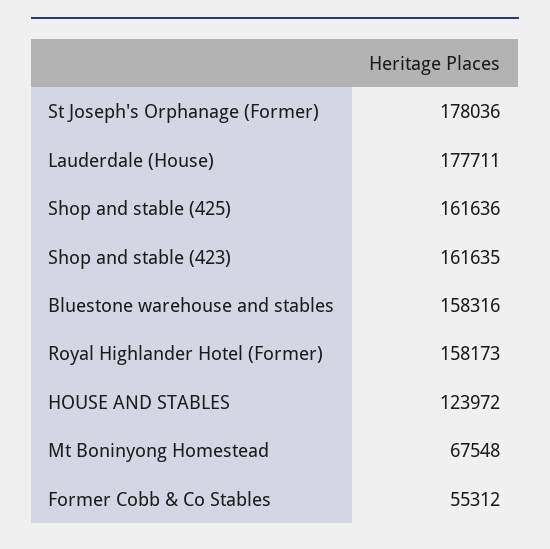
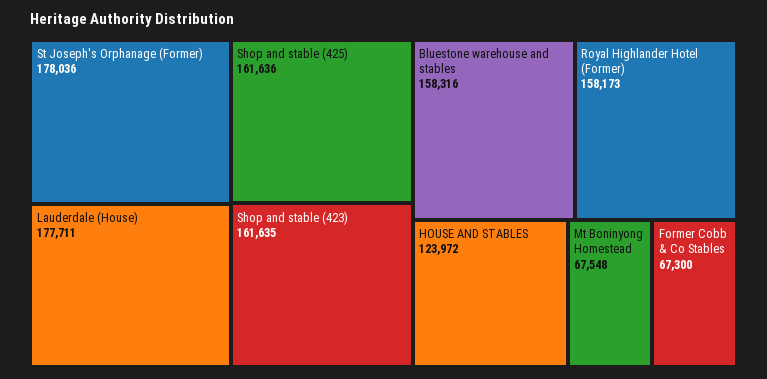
Former Cobb & Co Stables: 55312 -> 67300

